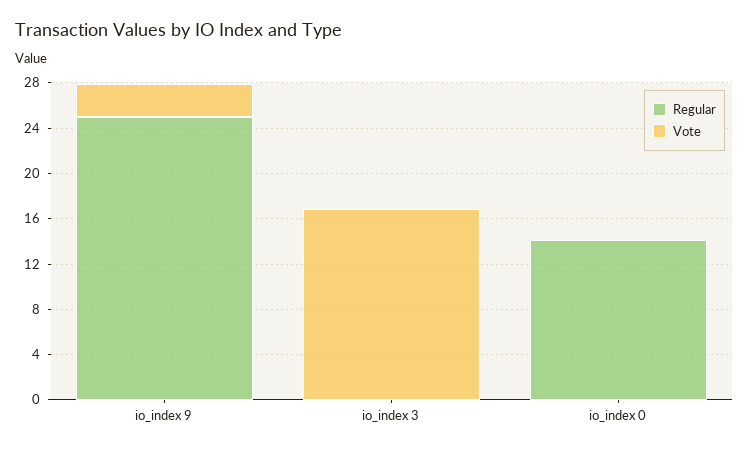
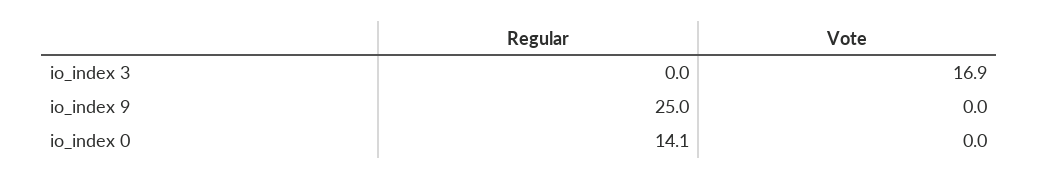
Vote, io_index 9: 3 -> 0

